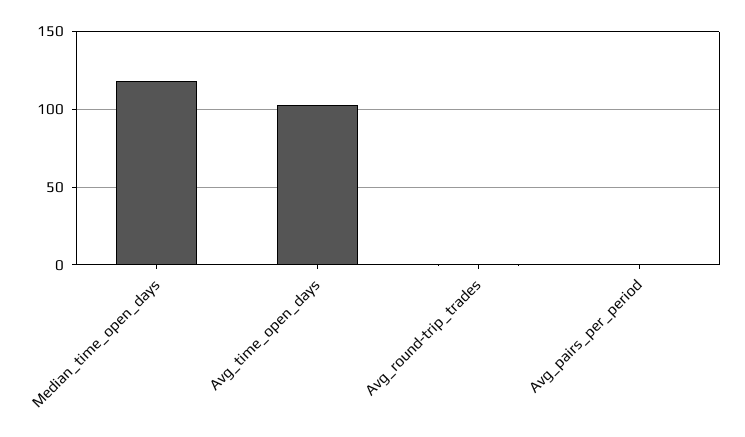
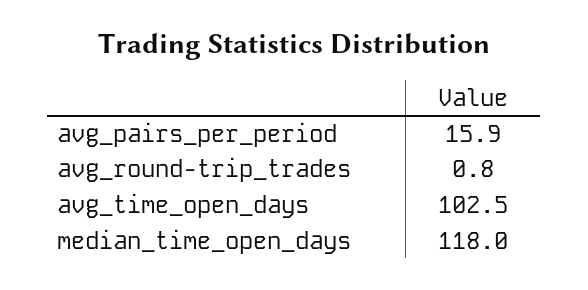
Avg_pairs_per_period: 0 -> 15.9

